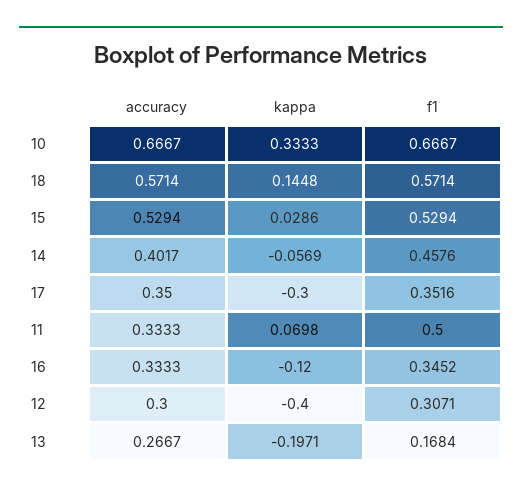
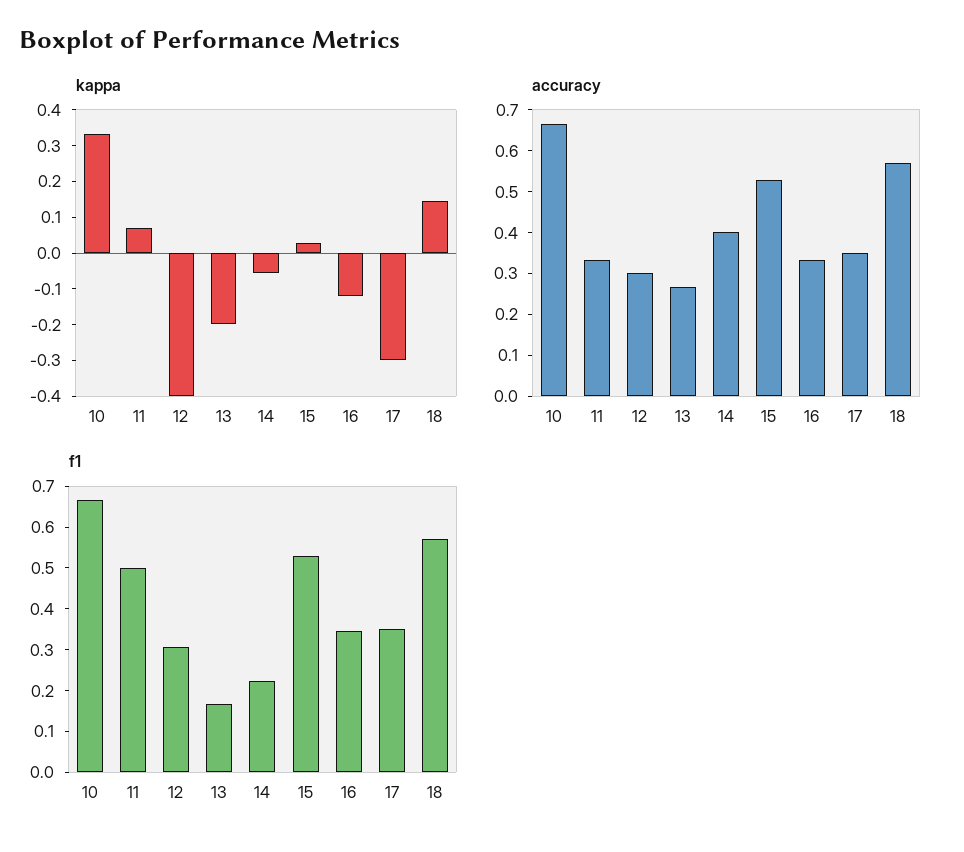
f1, 14: 0.4576 -> 0.22

